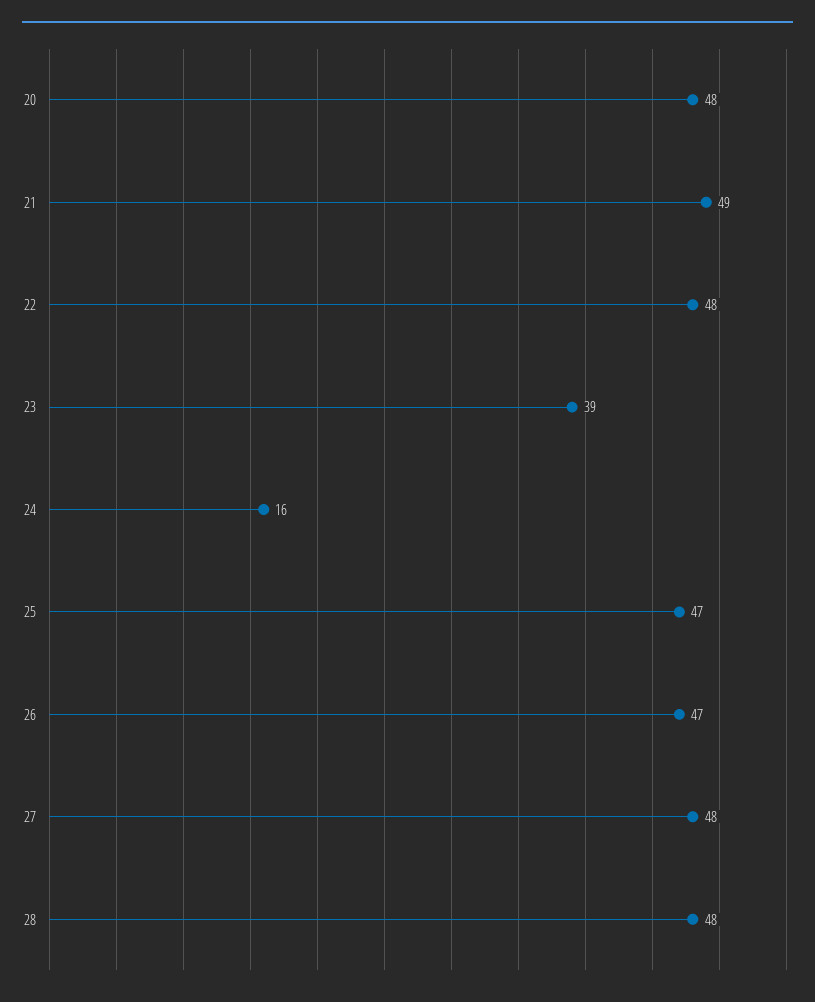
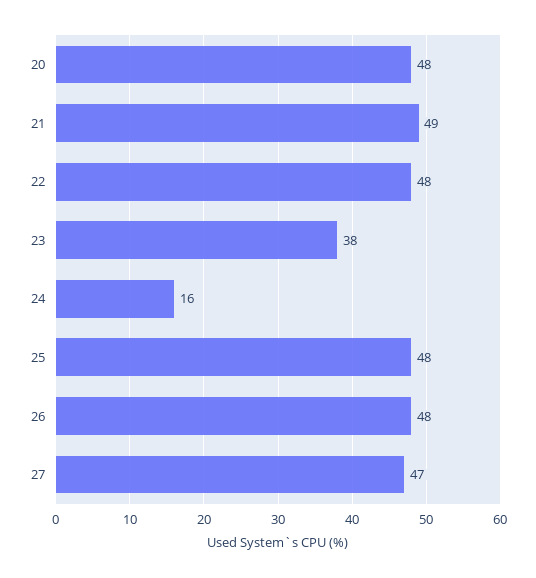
23: 39 -> 38
25: 47 -> 48
26: 47 -> 48
27: 48 -> 47
28: 48 -> none

